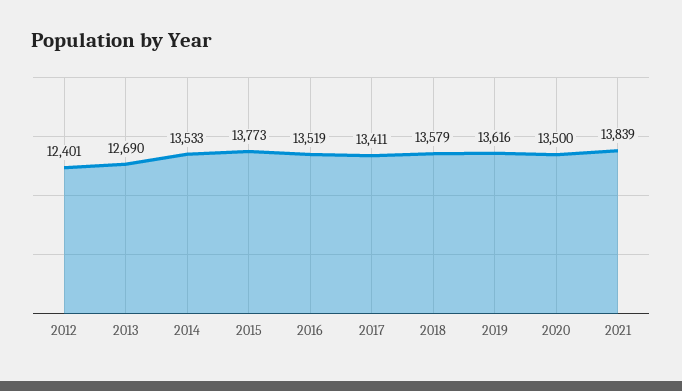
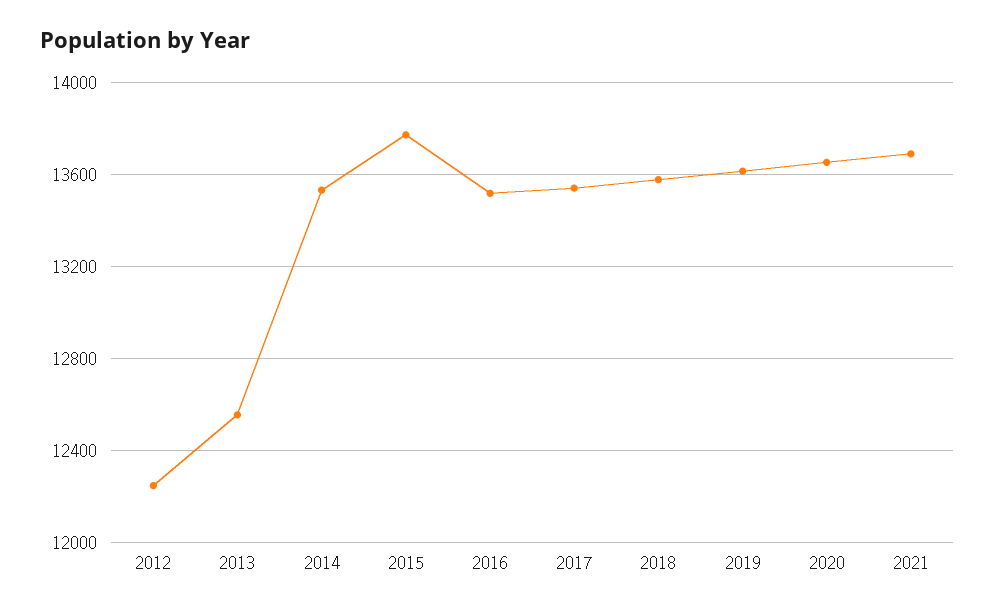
2012: 12401 -> 12250
2013: 12690 -> 12550
2017: 13411 -> 13550
2020: 13500 -> 13650
2021: 13839 -> 13700

